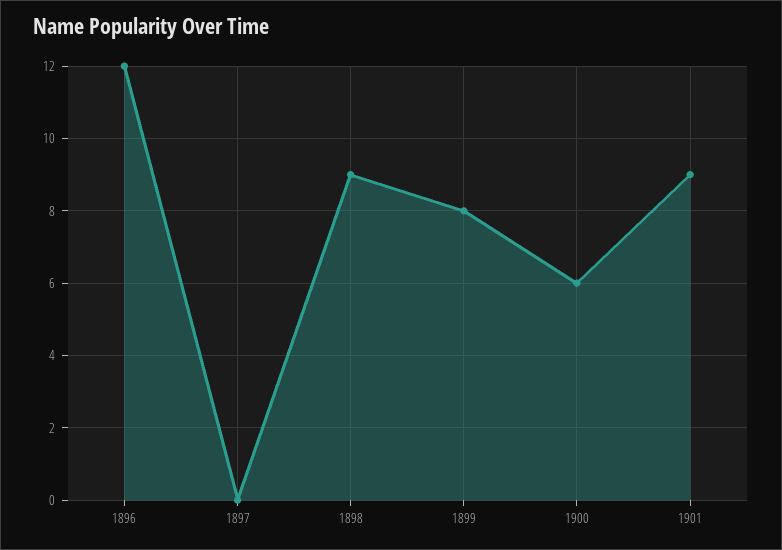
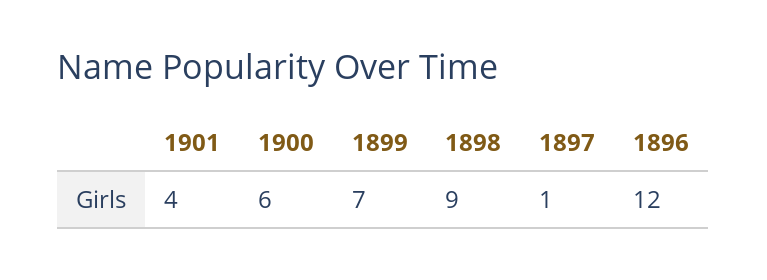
1897: 0 -> 1
1899: 8 -> 7
1901: 9 -> 4

